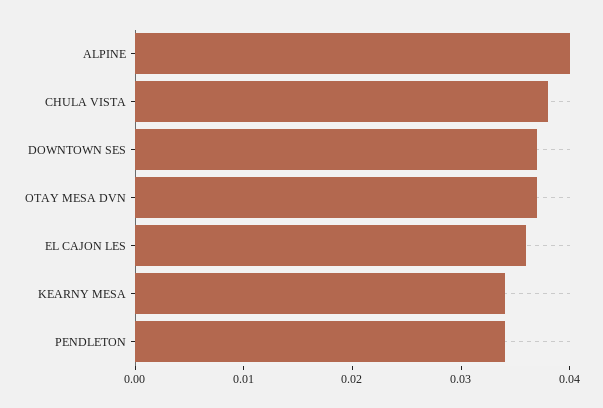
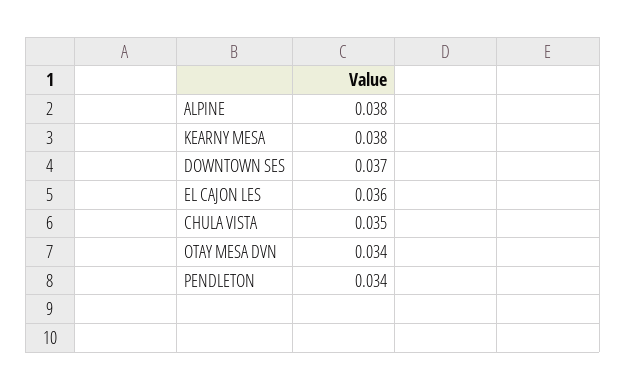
ALPINE: 0.04 -> 0.038
CHULA VISTA: 0.038 -> 0.035
OTAY MESA DVN: 0.037 -> 0.034
KEARNY MESA: 0.034 -> 0.038

